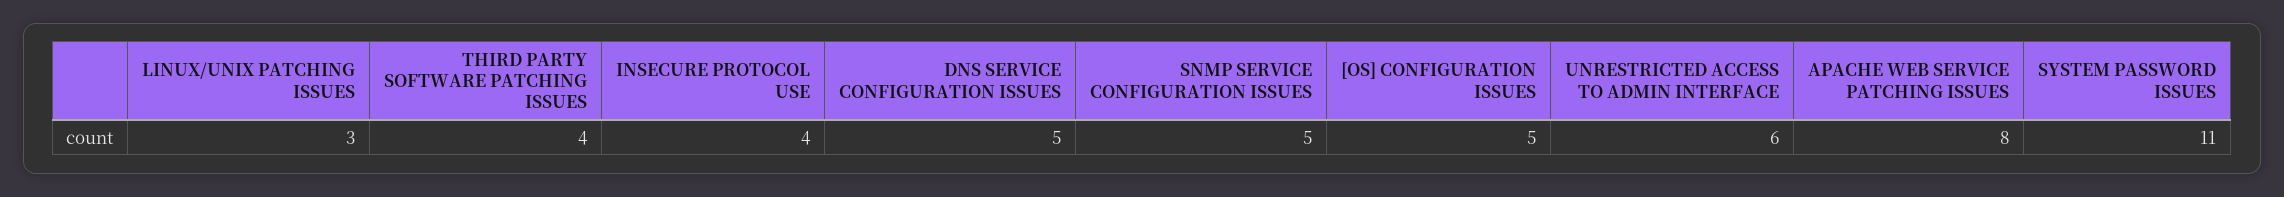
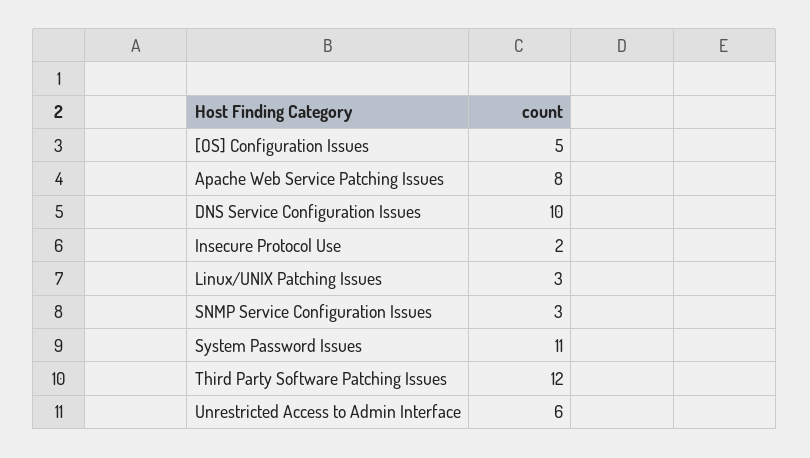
THIRD PARTY SOFTWARE PATCHING ISSUES: 4 -> 12
INSECURE PROTOCOL USE: 4 -> 2
DNS SERVICE CONFIGURATION ISSUES: 5 -> 10
SNMP SERVICE CONFIGURATION ISSUES: 5 -> 3

